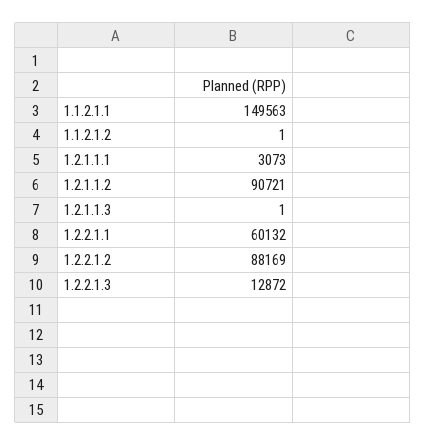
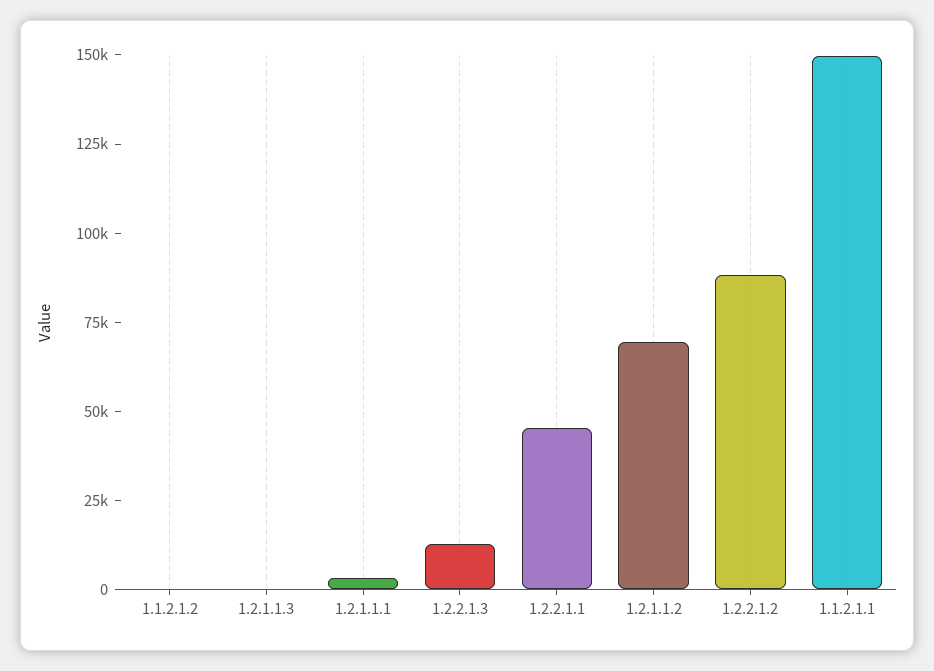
1.2.1.1.2: 90721 -> 70000
1.2.2.1.1: 60132 -> 45000

